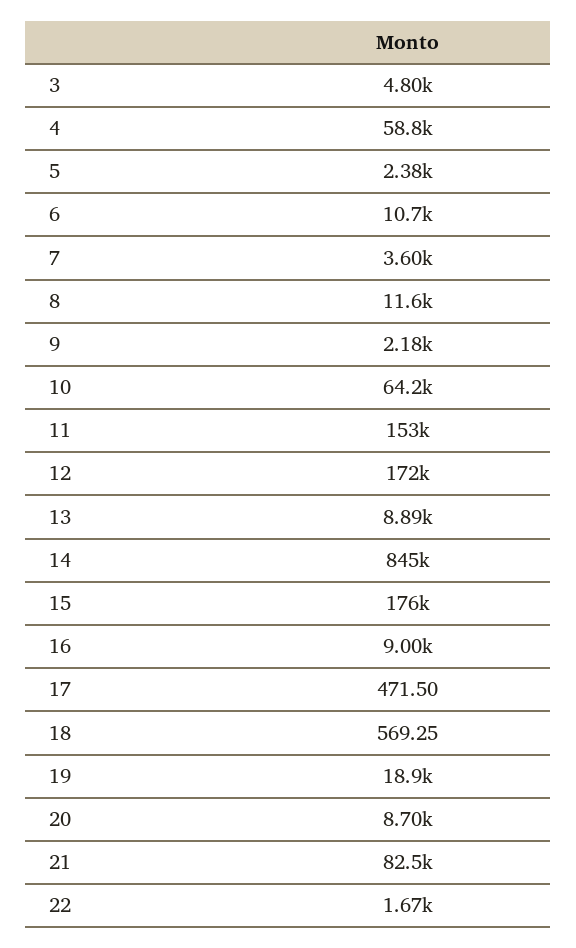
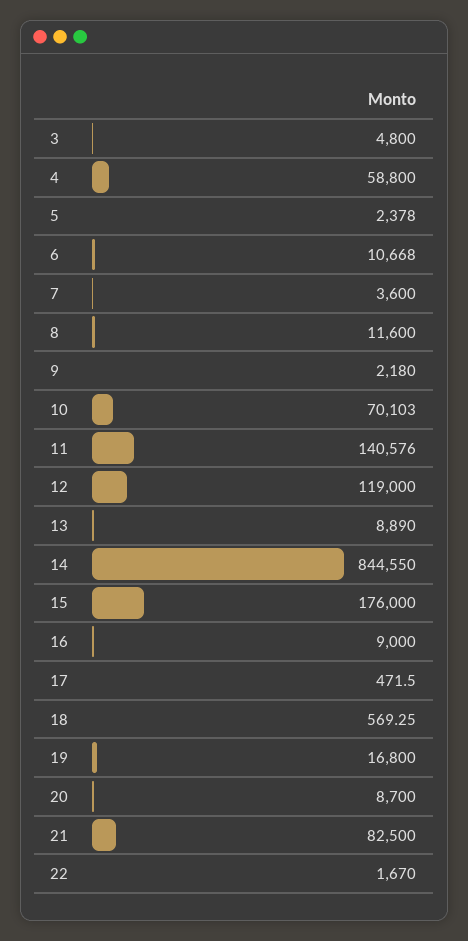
10: 64200 -> 70103
11: 153000 -> 140576
12: 172000 -> 119000
19: 18900 -> 16800

